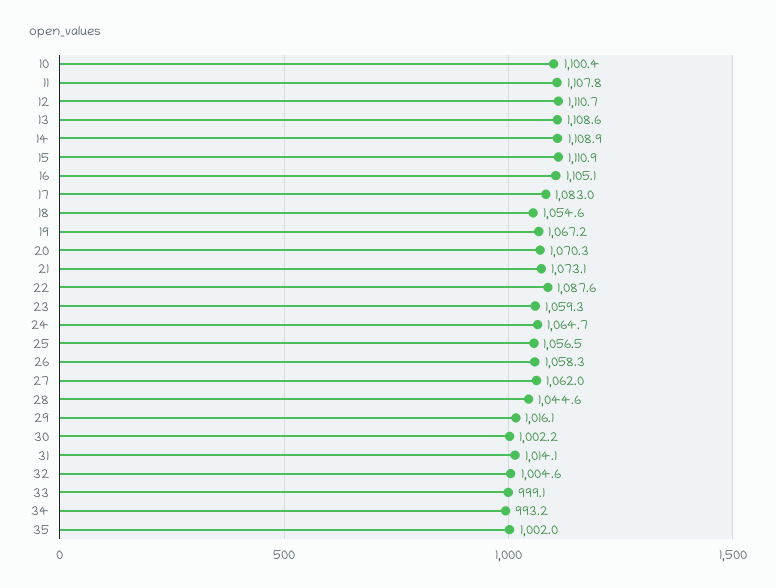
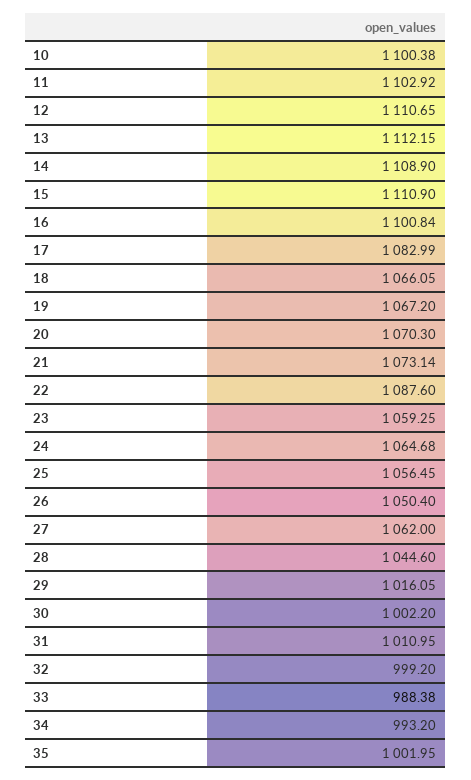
11: 1107.8 -> 1102.92
13: 1108.6 -> 1112.15
16: 1105.1 -> 1100.84
18: 1054.6 -> 1066.05
26: 1058.3 -> 1050.4
31: 1014.1 -> 1010.95
32: 1004.6 -> 999.2
33: 999.1 -> 988.38

